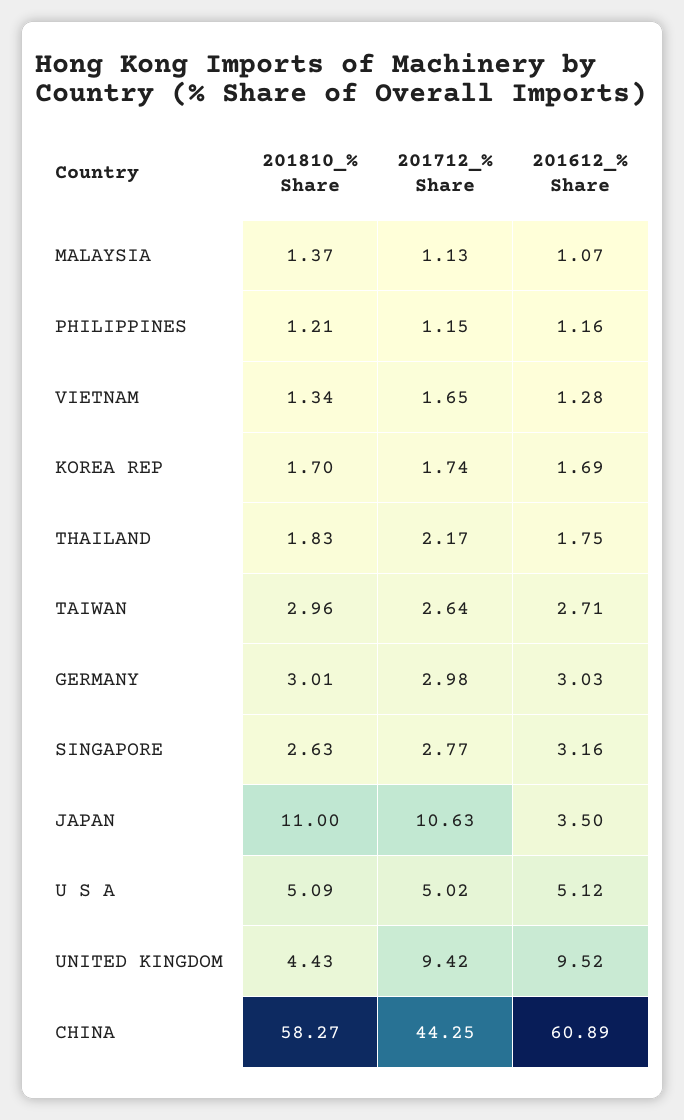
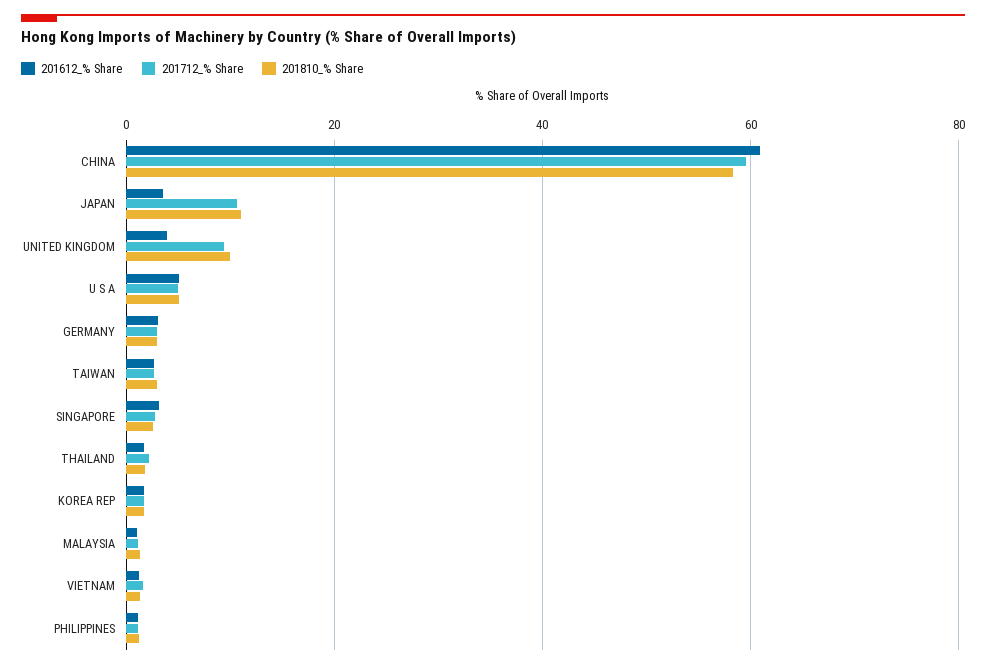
201810_% Share, UNITED KINGDOM: 4.43 -> 10
201612_% Share, UNITED KINGDOM: 9.52 -> 4
201712_% Share, CHINA: 44.25 -> 60

